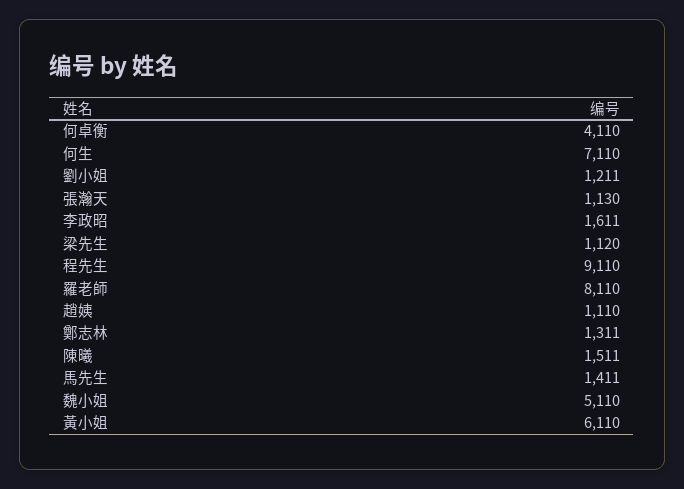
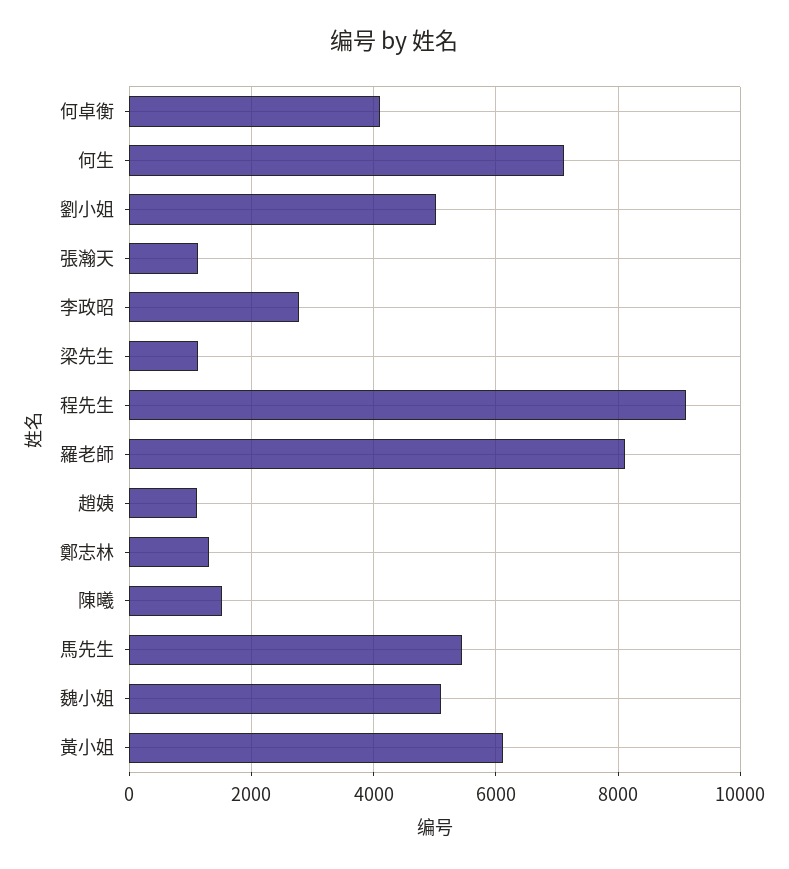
劉小姐: 1211 -> 5000
李政昭: 1611 -> 2800
馬先生: 1411 -> 5400

